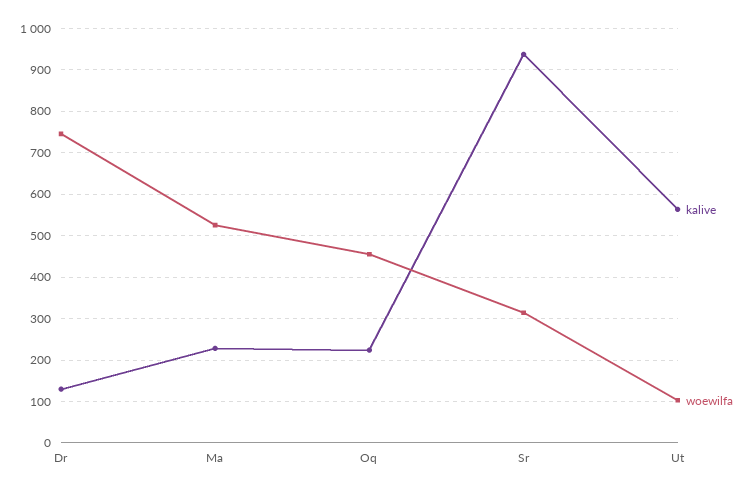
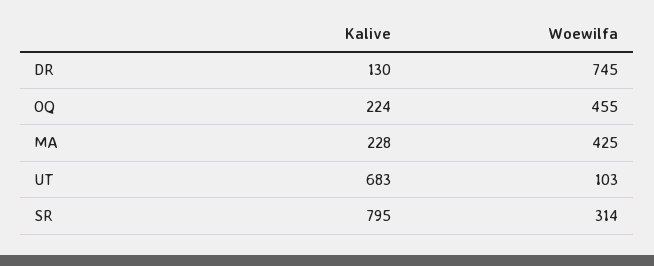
woewilfa, Ma: 520 -> 425
kalive, Sr: 940 -> 795
kalive, Ut: 560 -> 683

